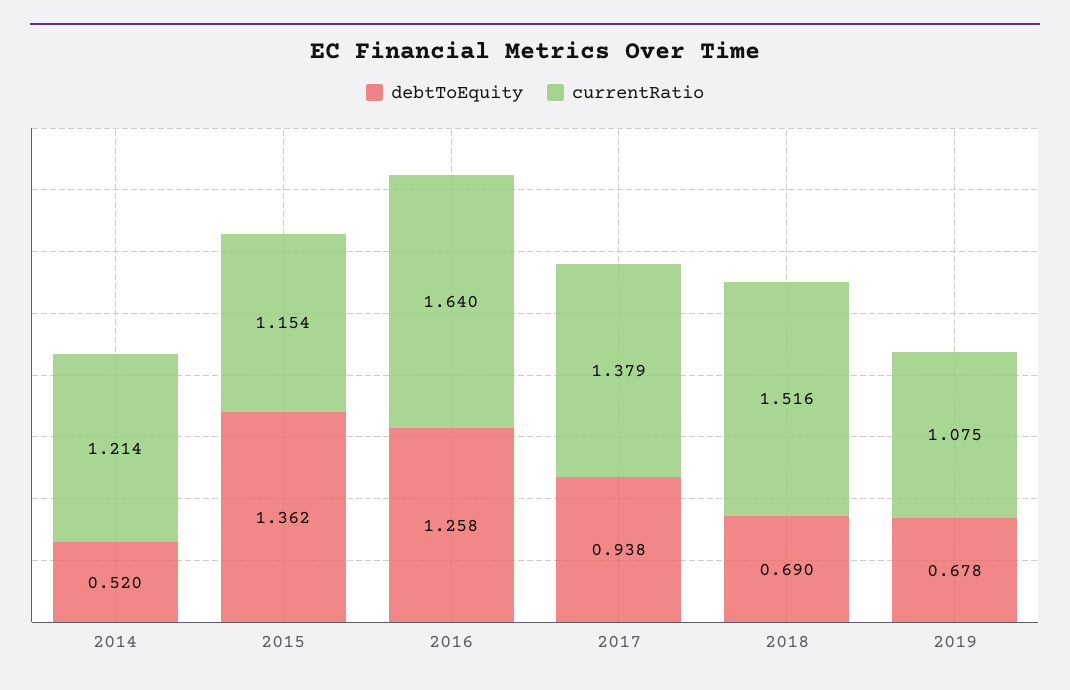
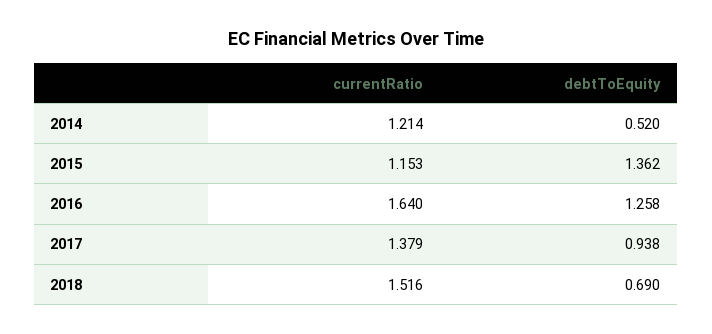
currentRatio, 2015: 1.154 -> 1.153
debtToEquity, 2019: 0.678 -> none
currentRatio, 2019: 1.075 -> none

